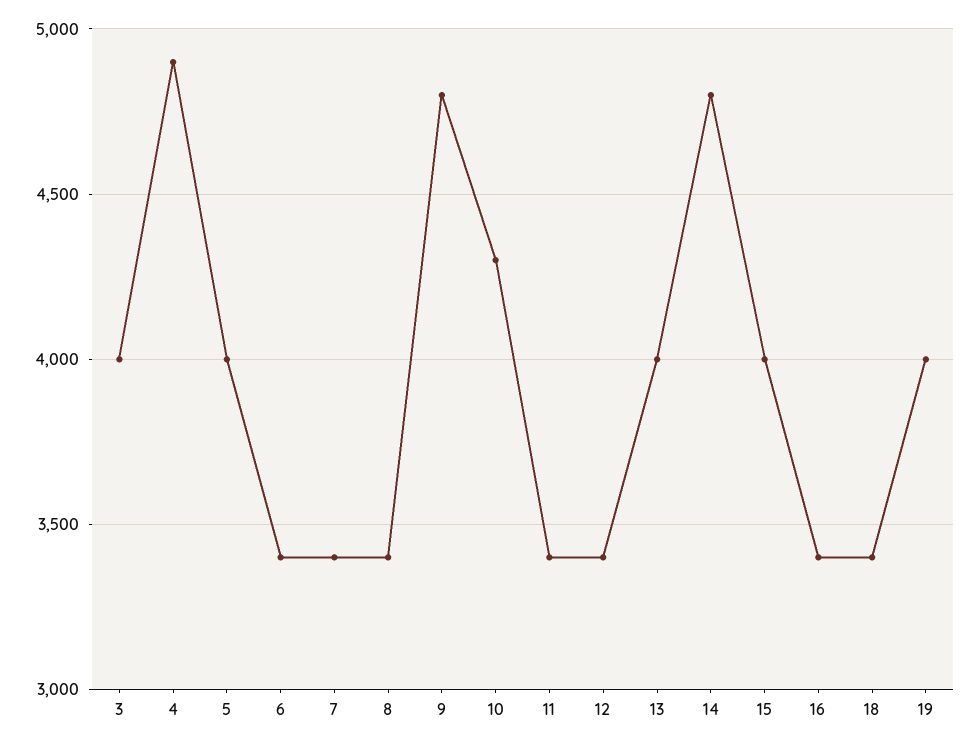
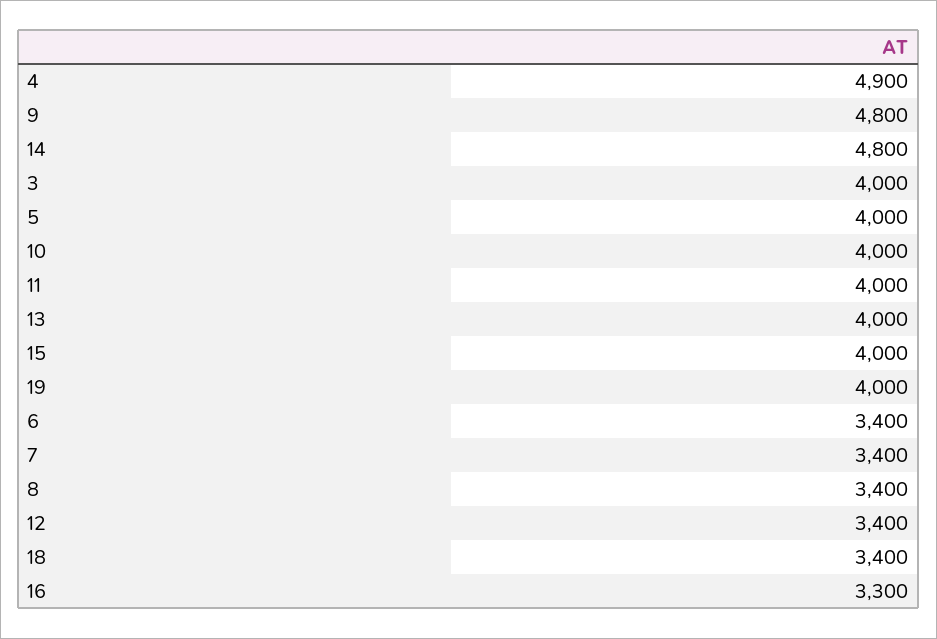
10: 4300 -> 4000
11: 3400 -> 4000
16: 3400 -> 3300

